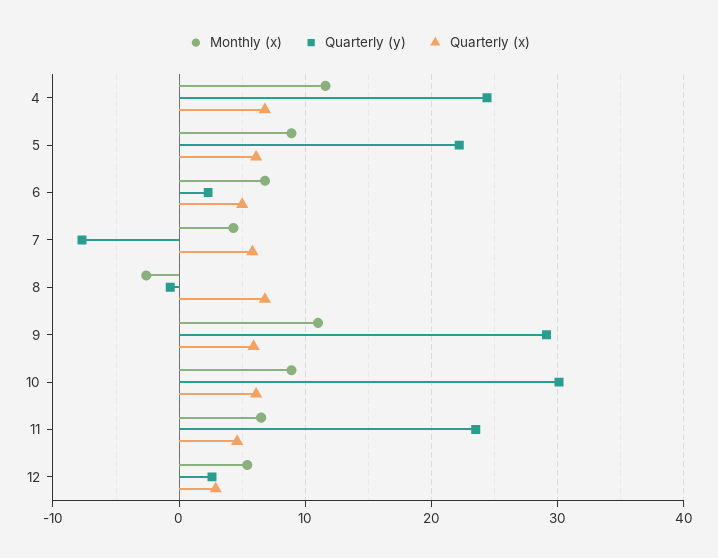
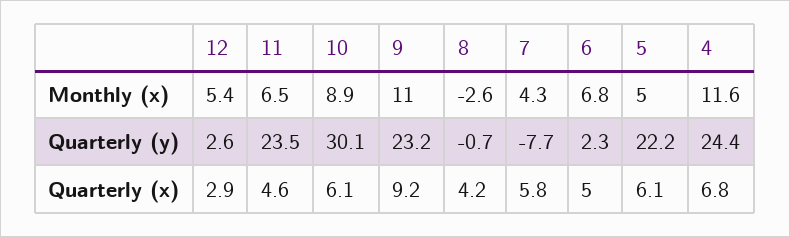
Monthly (x), 5: 9 -> 5
Quarterly (x), 8: 7 -> 4.2
Quarterly (y), 9: 29 -> 23.2
Quarterly (x), 9: 6 -> 9.2

